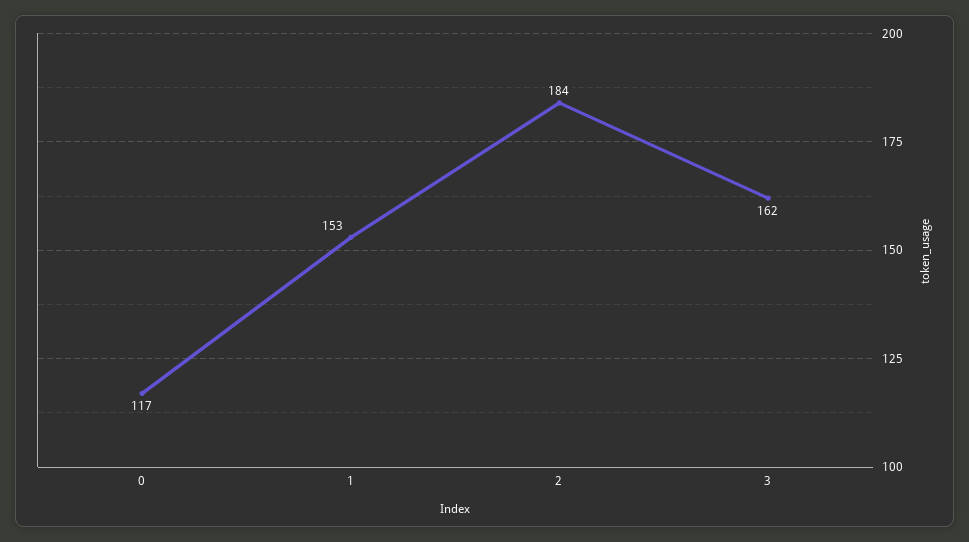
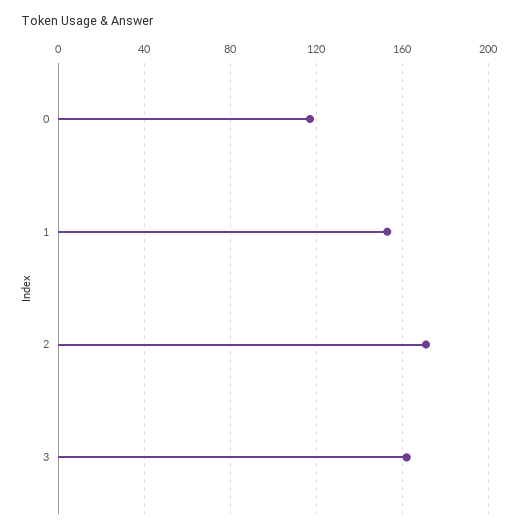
2: 184 -> 170

